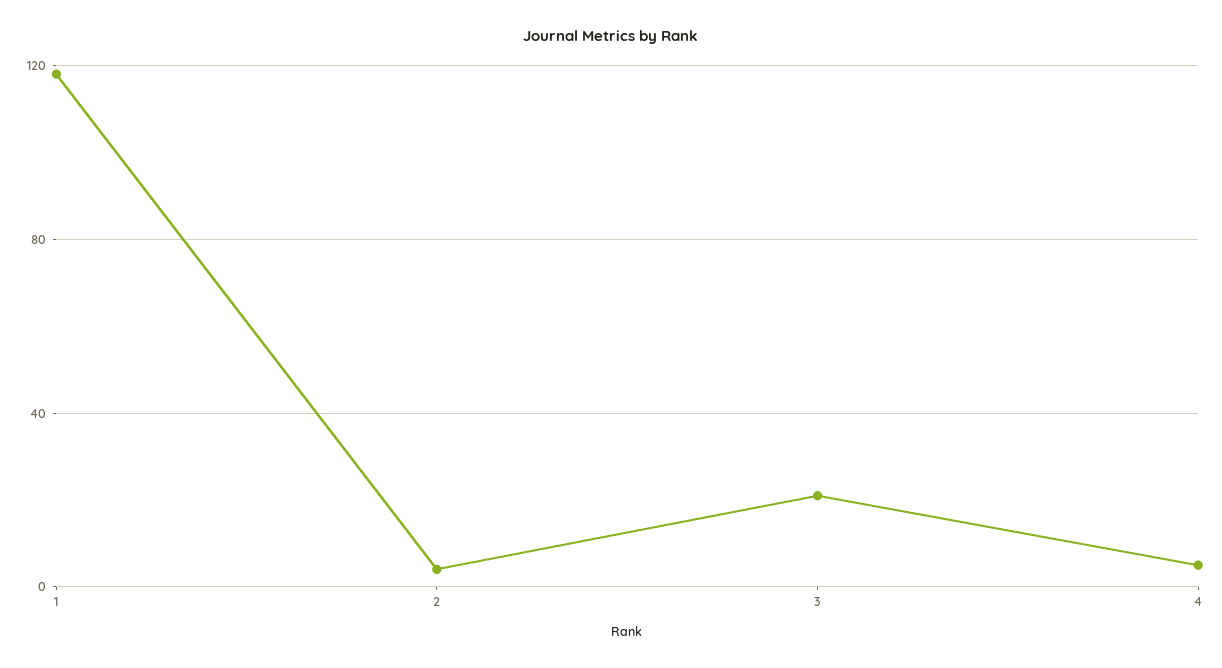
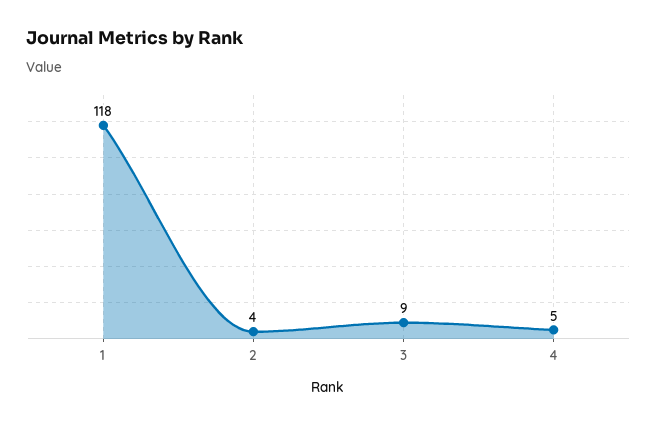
3: 20 -> 9

